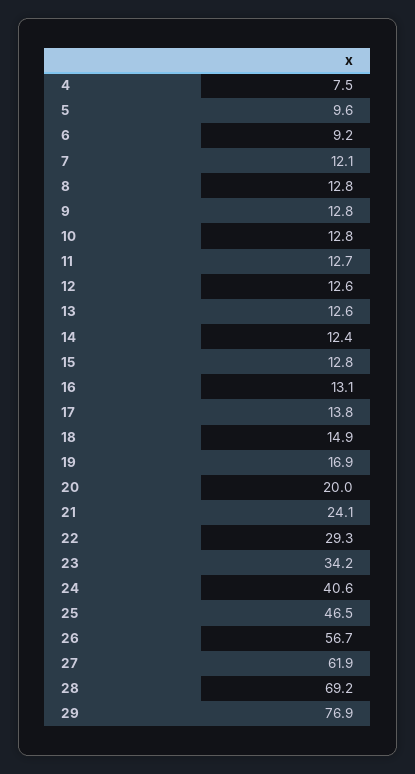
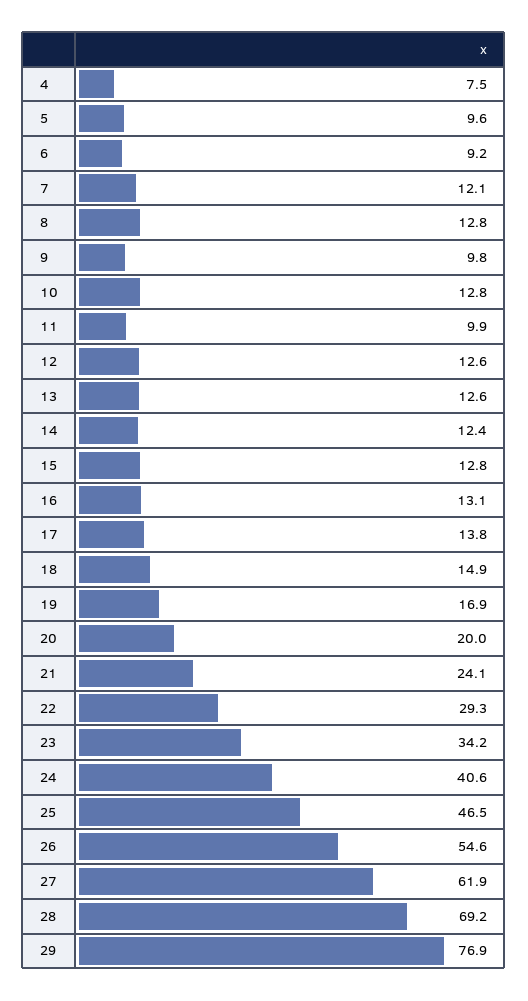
9: 12.8 -> 9.8
11: 12.7 -> 9.9
26: 56.7 -> 54.6

